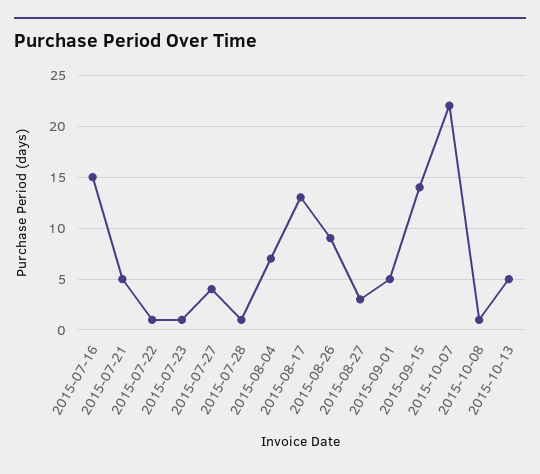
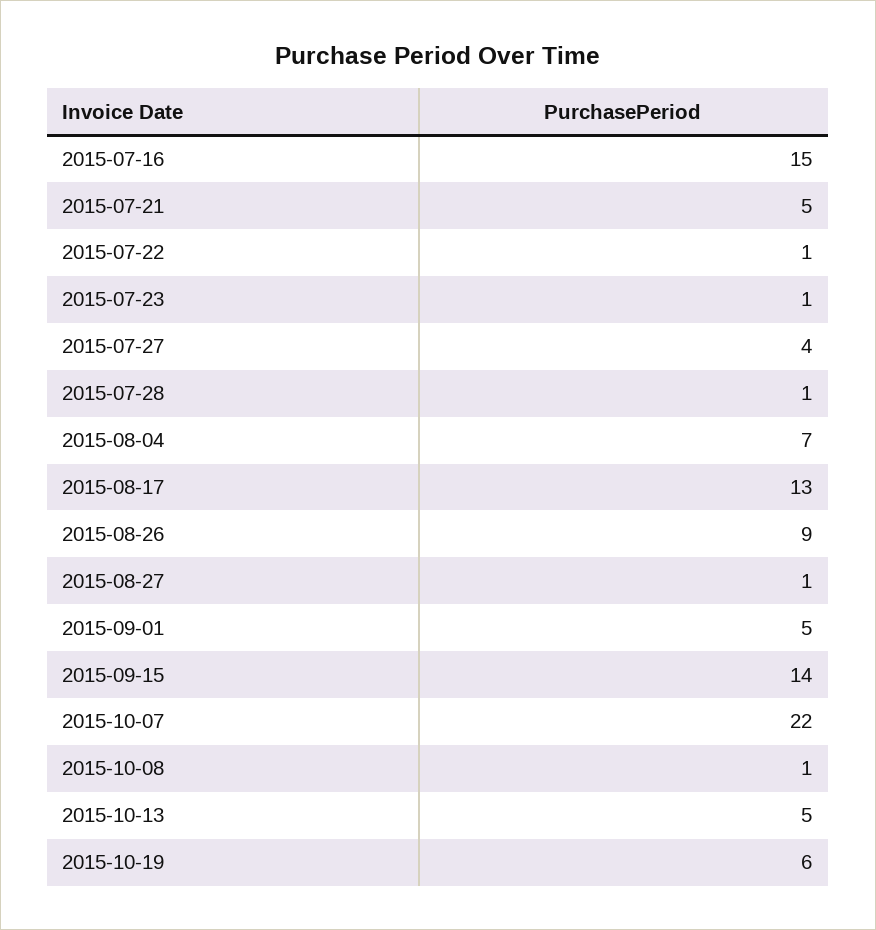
2015-08-27: 3 -> 1
2015-10-19: none -> 6

